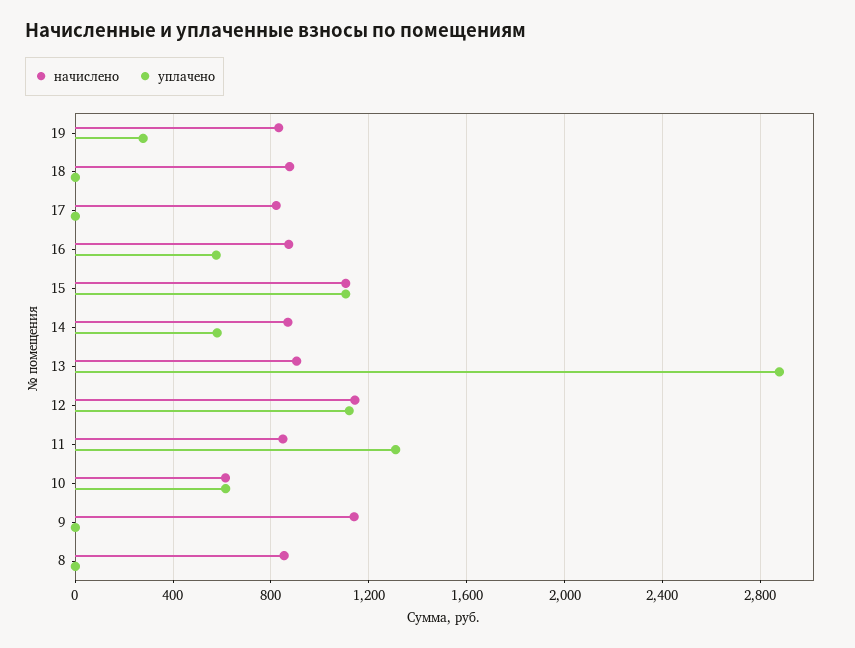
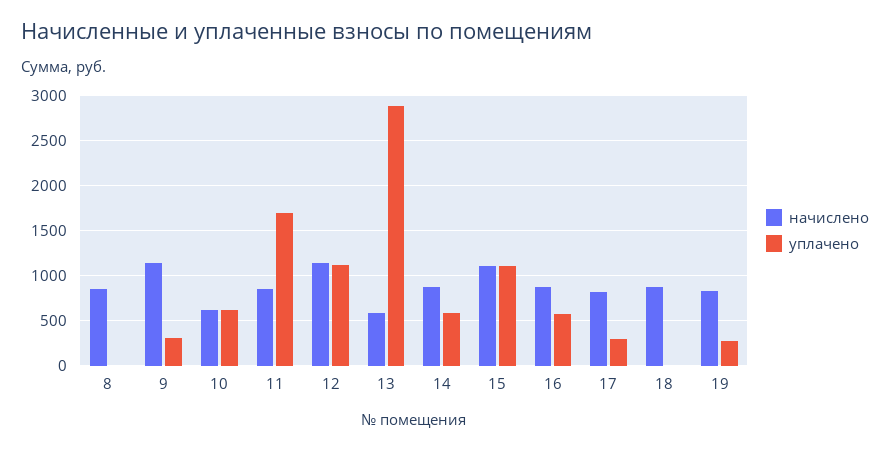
уплачено, 17: 0 -> 300
начислено, 13: 900 -> 600
уплачено, 11: 1300 -> 1700
уплачено, 9: 0 -> 300

